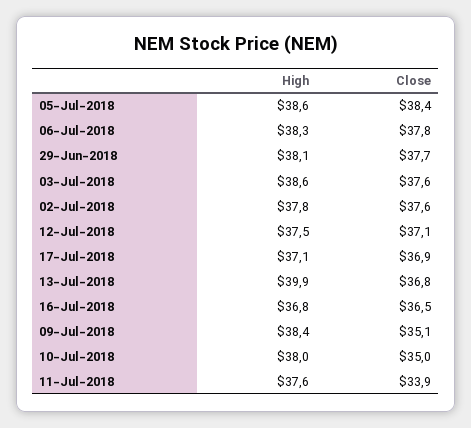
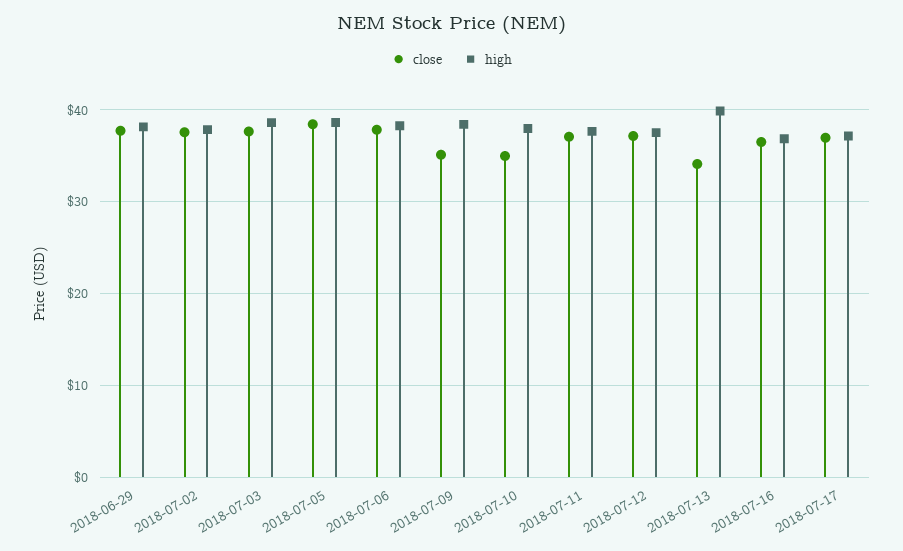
Close, 13-Jul-2018: 36.8 -> 34
Close, 11-Jul-2018: 33.9 -> 37

